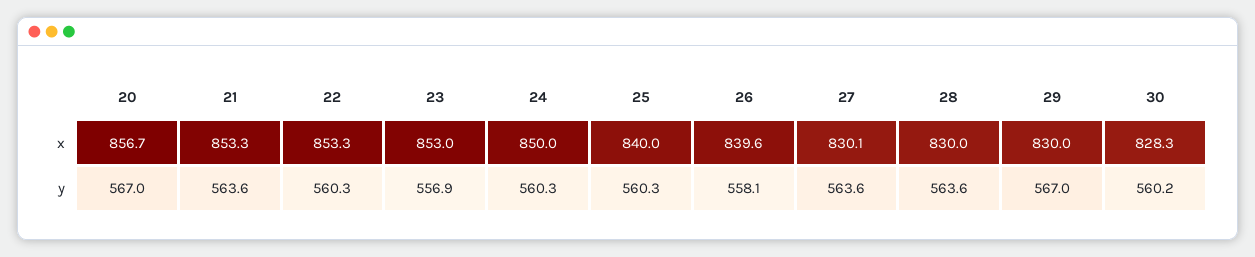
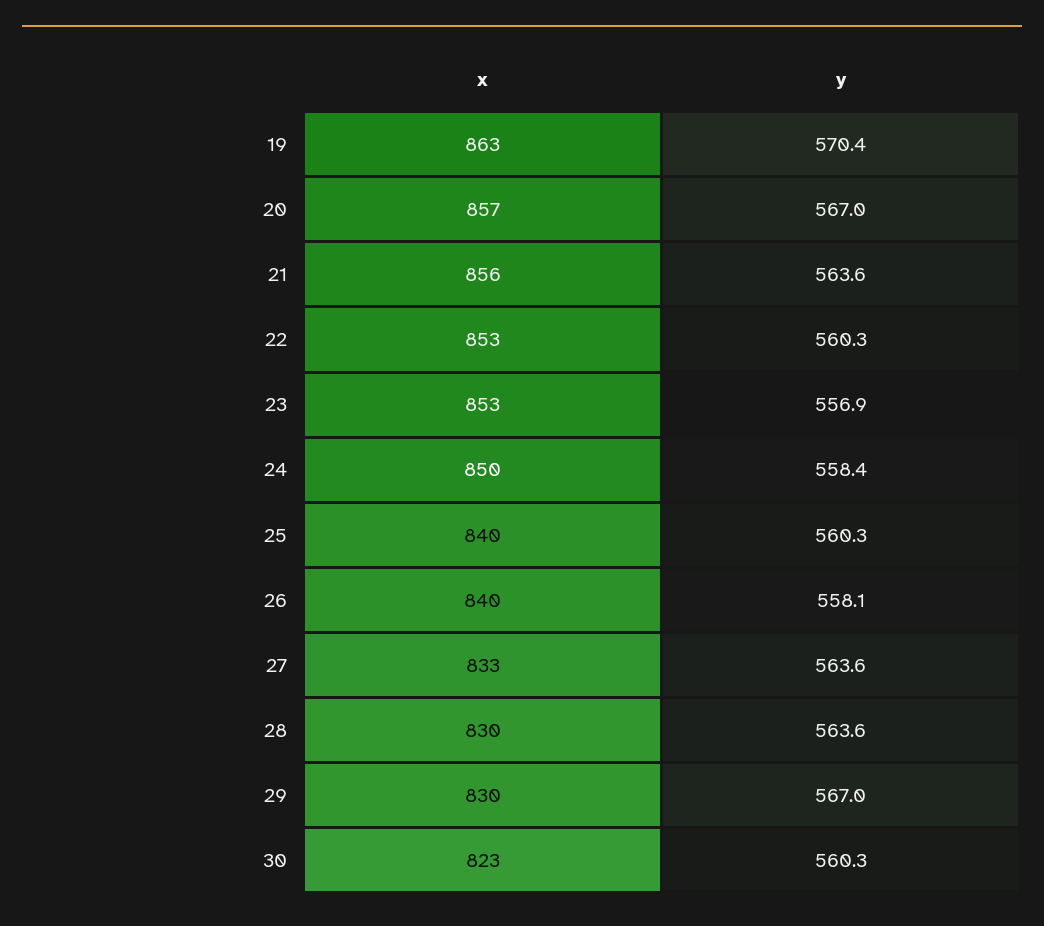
21, x: 853.3 -> 856
27, x: 830.1 -> 833
30, x: 828.3 -> 823
24, y: 560.3 -> 558.4
30, y: 560.2 -> 560.3
19, x: none -> 863
19, y: none -> 570.4

